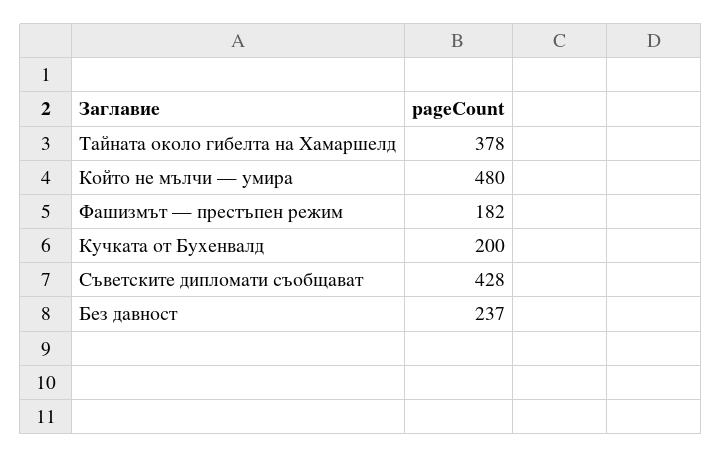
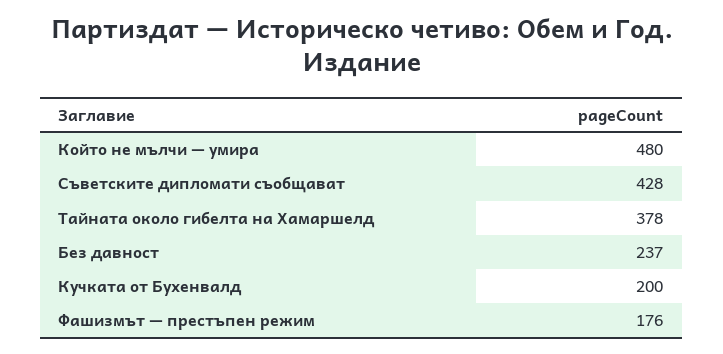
Фашизмът — престъпен режим: 182 -> 176

